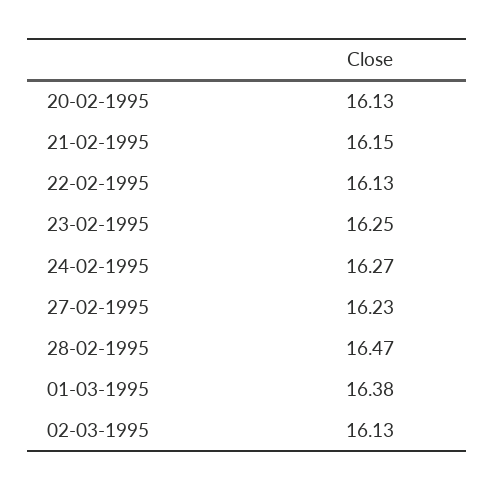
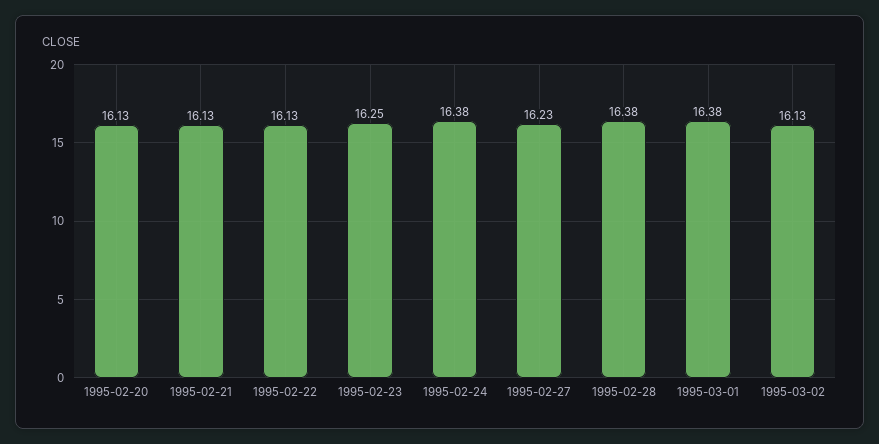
21-02-1995: 16.15 -> 16.13
24-02-1995: 16.27 -> 16.38
28-02-1995: 16.47 -> 16.38

